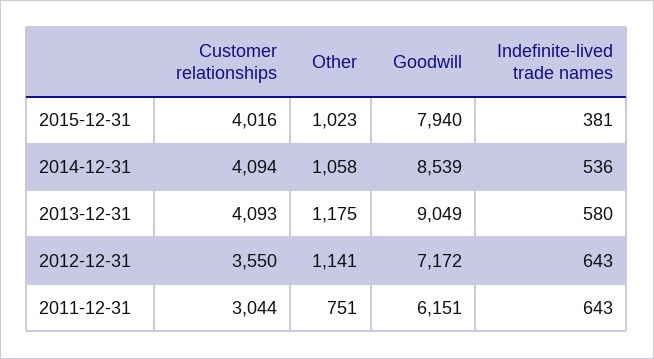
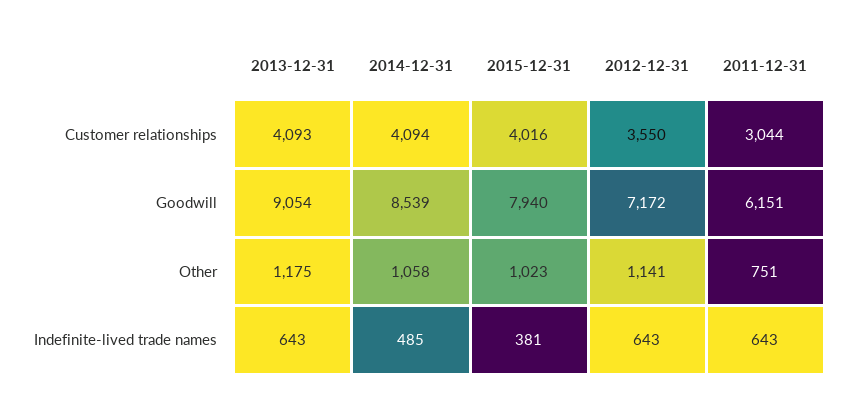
Indefinite-lived trade names, 2014-12-31: 536 -> 485
Goodwill, 2013-12-31: 9049 -> 9054
Indefinite-lived trade names, 2013-12-31: 580 -> 643

